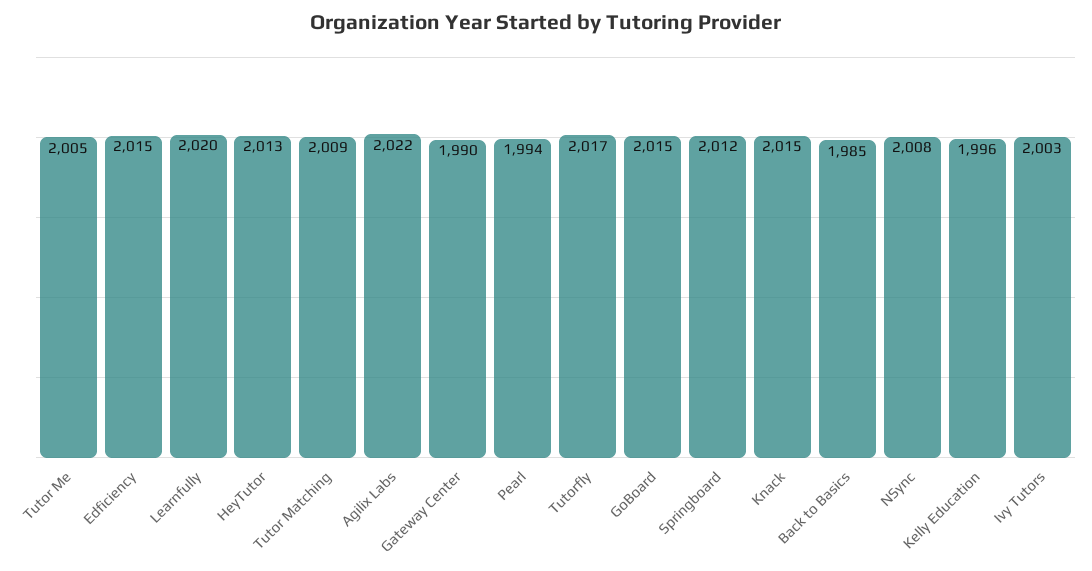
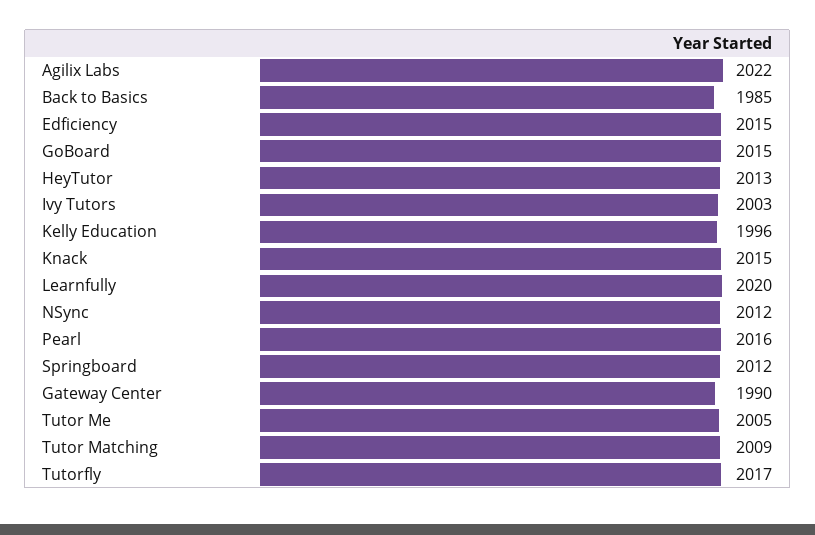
Pearl: 1994 -> 2016
NSync: 2008 -> 2012

